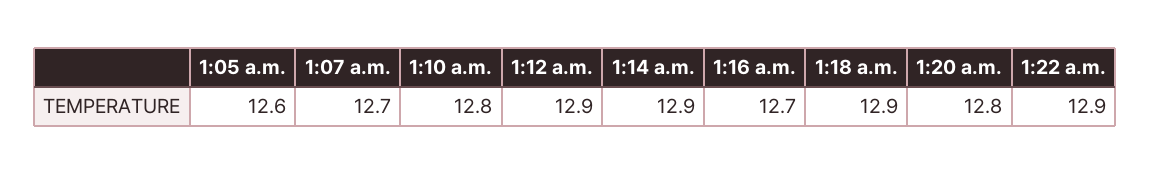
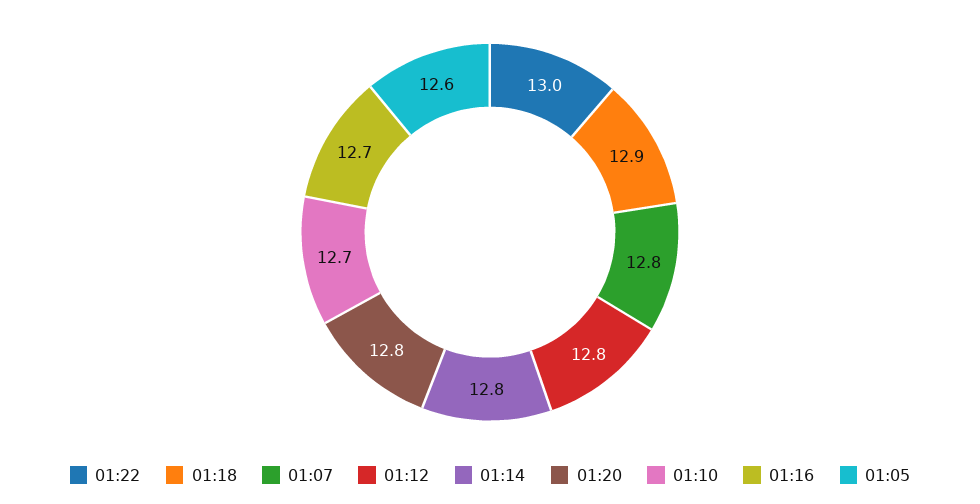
1:07 a.m.: 12.7 -> 12.8
1:10 a.m.: 12.8 -> 12.7
1:12 a.m.: 12.9 -> 12.8
1:14 a.m.: 12.9 -> 12.8
1:22 a.m.: 12.9 -> 13

